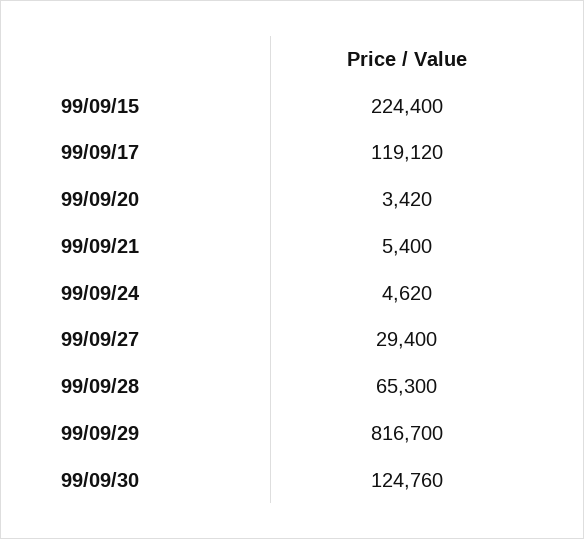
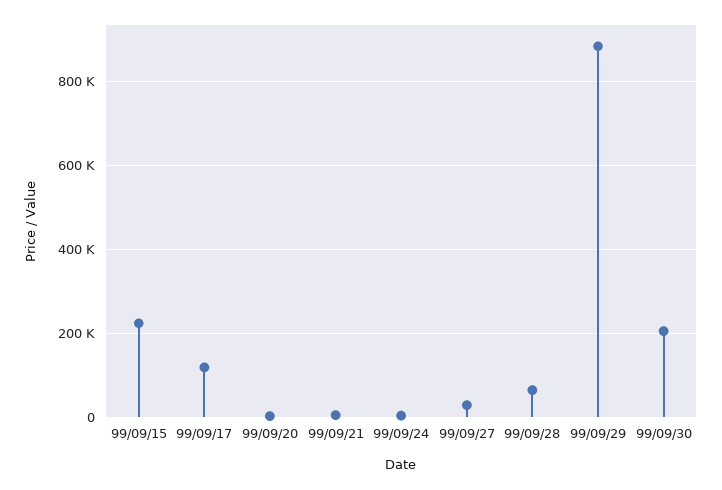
99/09/29: 816700 -> 880000
99/09/30: 124760 -> 200000

